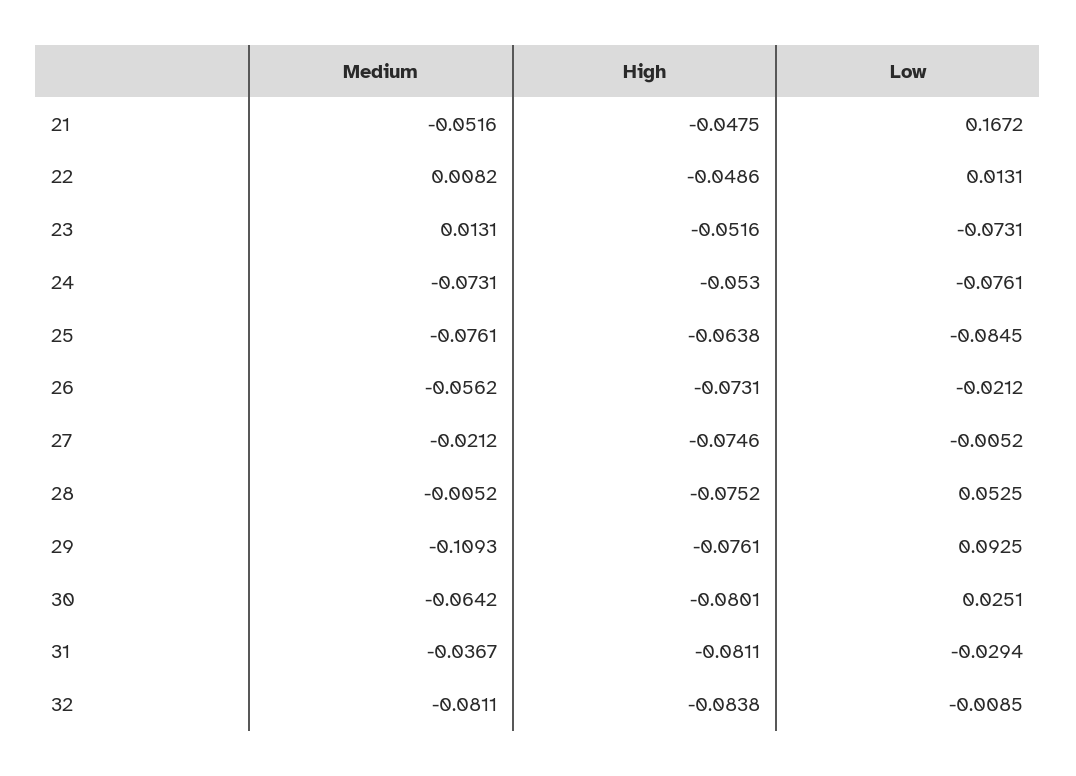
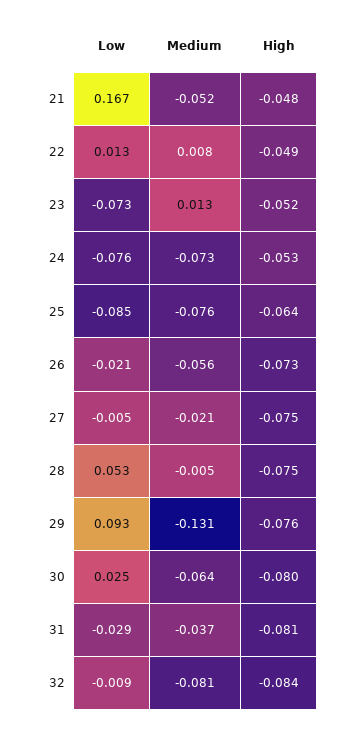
Medium, 29: -0.1093 -> -0.131

